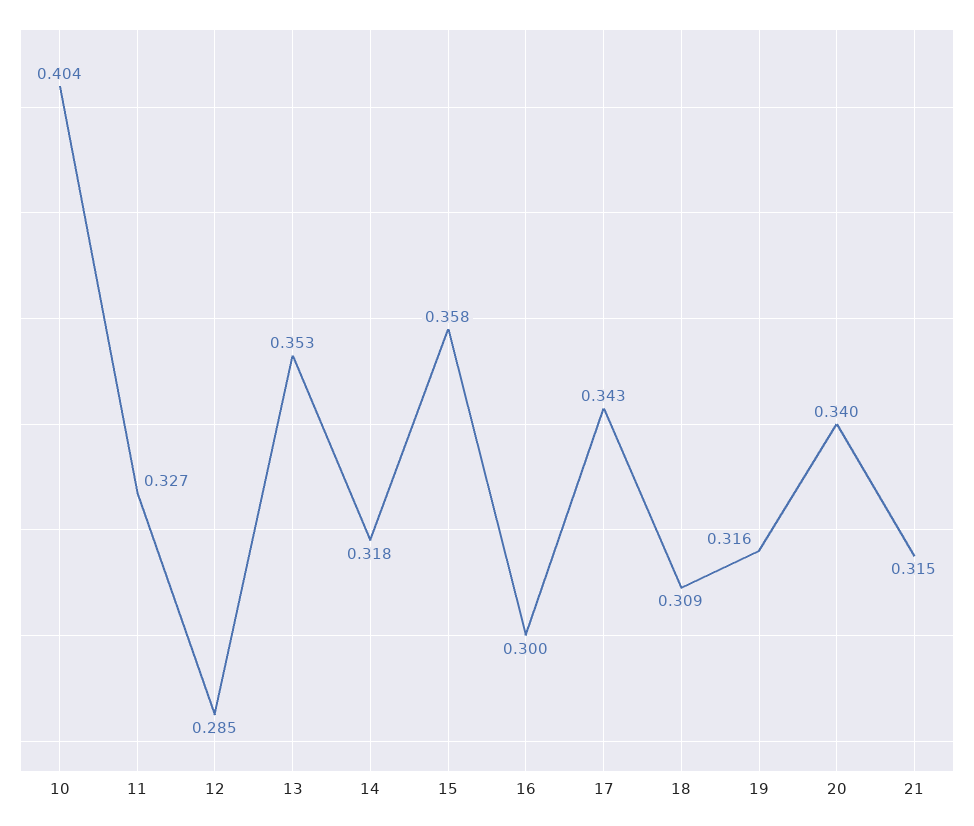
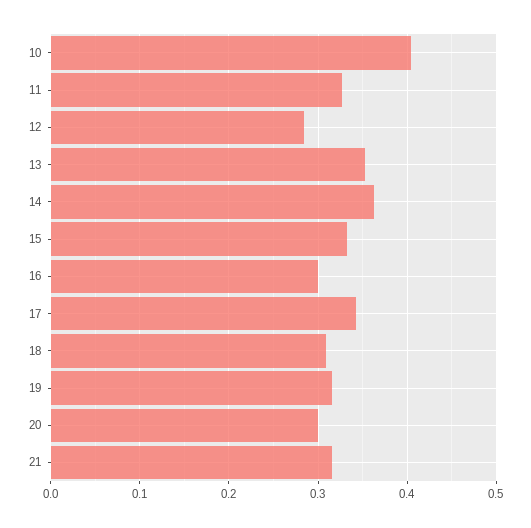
14: 0.318 -> 0.36
15: 0.358 -> 0.33
20: 0.34 -> 0.3

